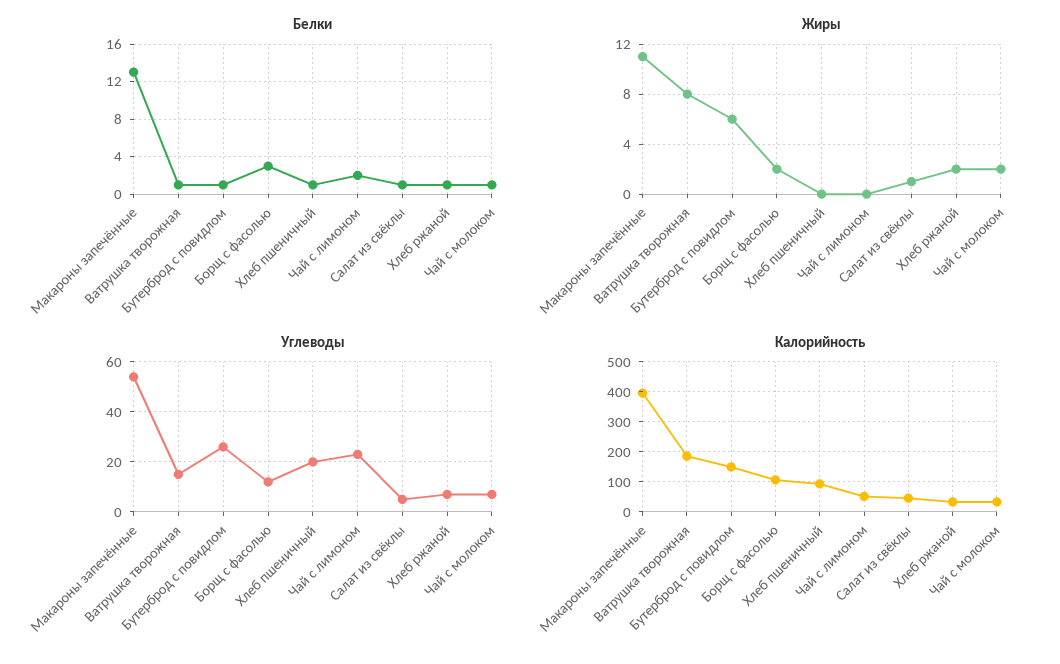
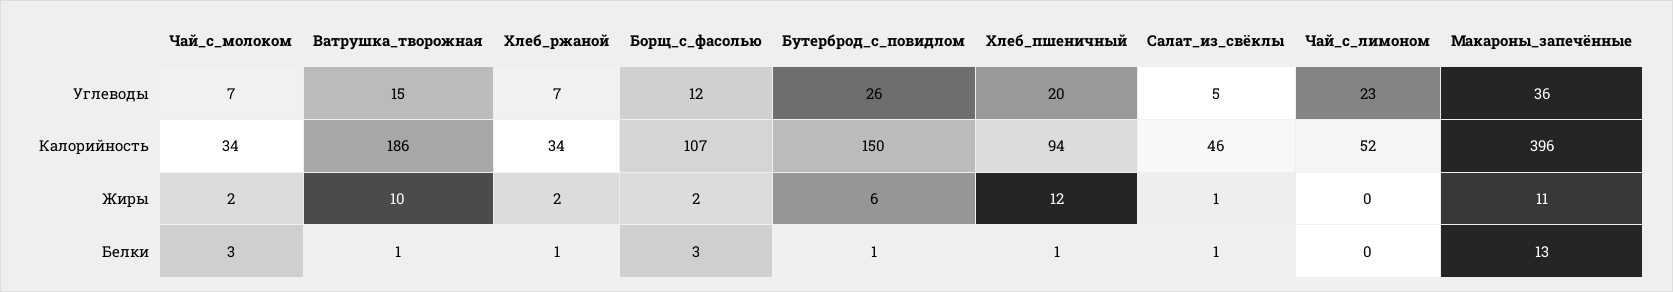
Белки, Чай с лимоном: 2 -> 0
Белки, Чай с молоком: 1 -> 3
Жиры, Ватрушка творожная: 8 -> 10
Жиры, Хлеб пшеничный: 0 -> 12
Углеводы, Макароны запечённые: 55 -> 36

